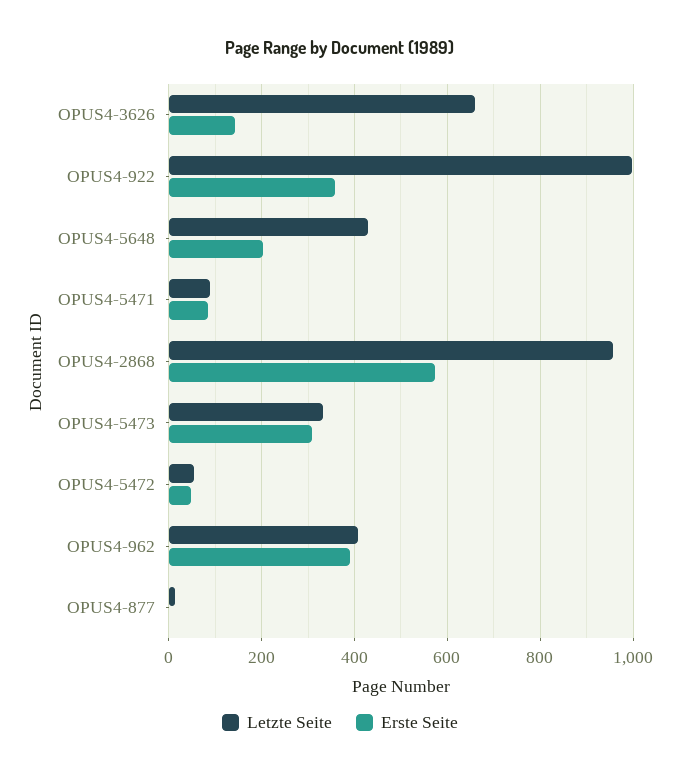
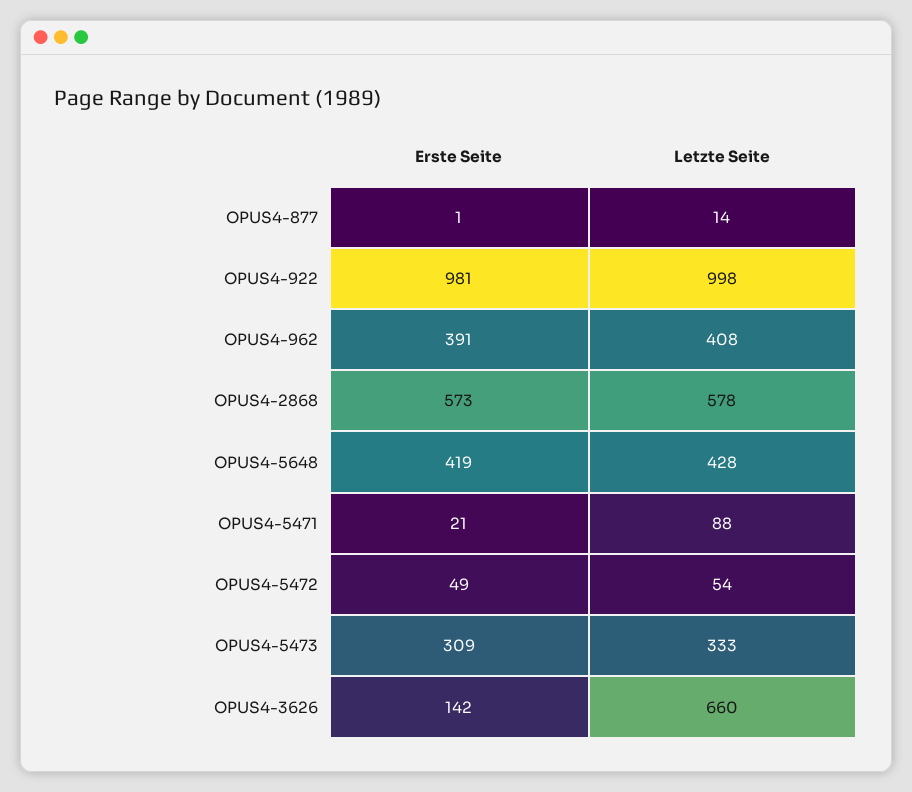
Erste Seite, OPUS4-922: 360 -> 981
Erste Seite, OPUS4-5648: 200 -> 419
Erste Seite, OPUS4-5471: 80 -> 21
Letzte Seite, OPUS4-2868: 960 -> 578

